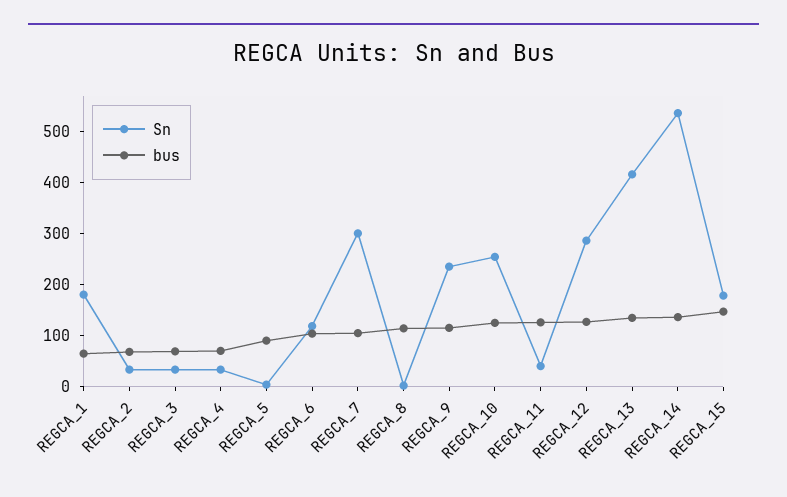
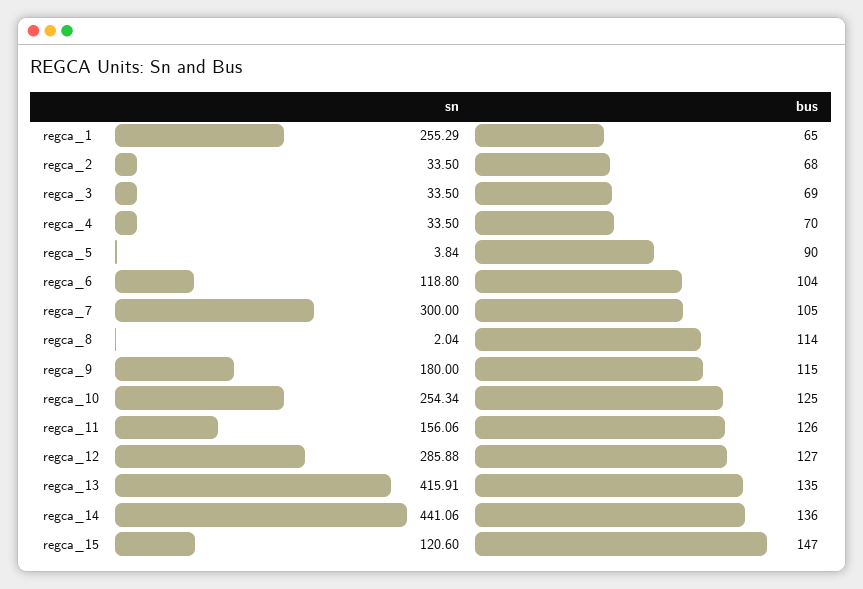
Sn, REGCA_1: 180 -> 255.29
Sn, REGCA_9: 240 -> 180
Sn, REGCA_11: 40 -> 156.06
Sn, REGCA_14: 540 -> 441.06
Sn, REGCA_15: 180 -> 120.6

